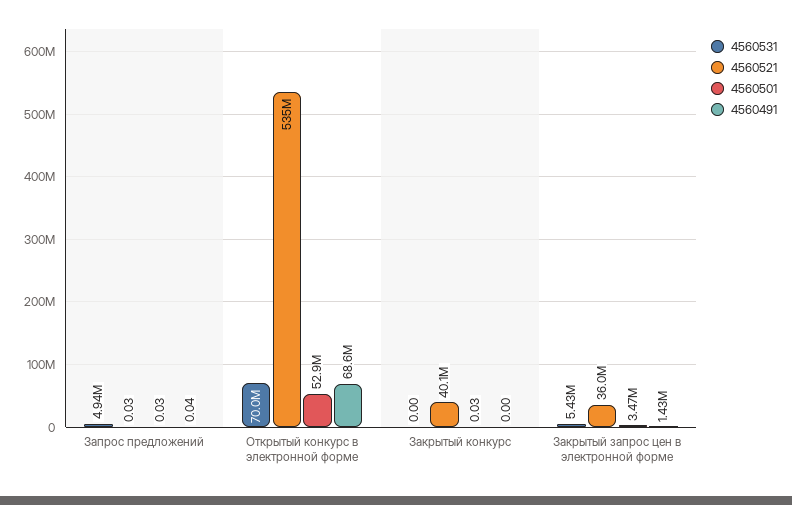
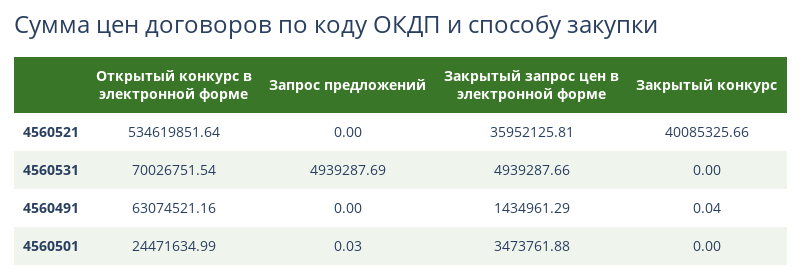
4560521, Запрос предложений: 0.03 -> 0
4560491, Запрос предложений: 0.04 -> 0
4560501, Открытый конкурс в электронной форме: 52900000 -> 24471634.99
4560491, Открытый конкурс в электронной форме: 68600000 -> 63074521.16
4560501, Закрытый конкурс: 0.03 -> 0
4560491, Закрытый конкурс: 0 -> 0.04
4560531, Закрытый запрос цен в электронной форме: 5430000 -> 4939287.66

